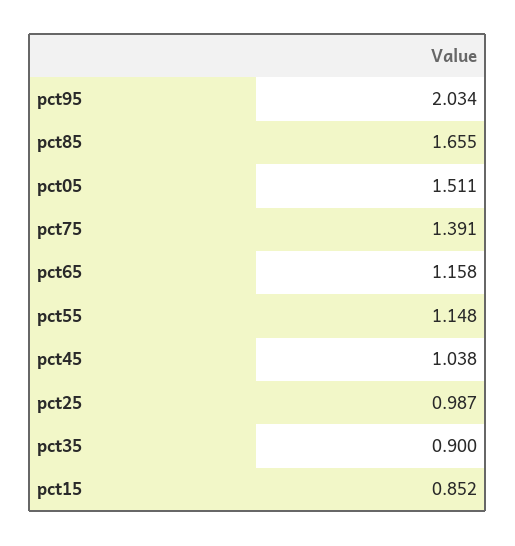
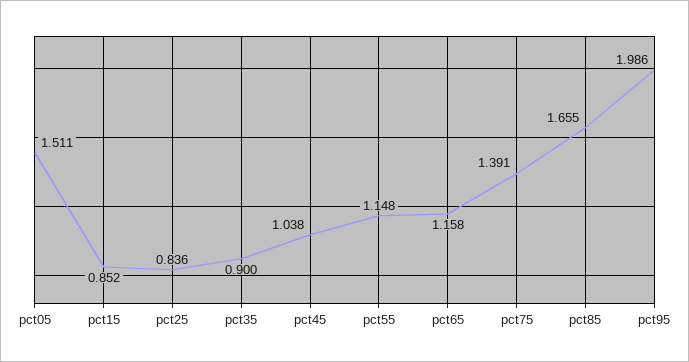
pct95: 2.034 -> 1.986
pct25: 0.987 -> 0.836

